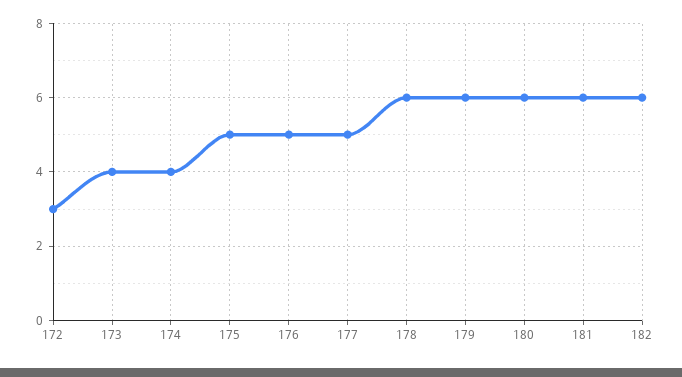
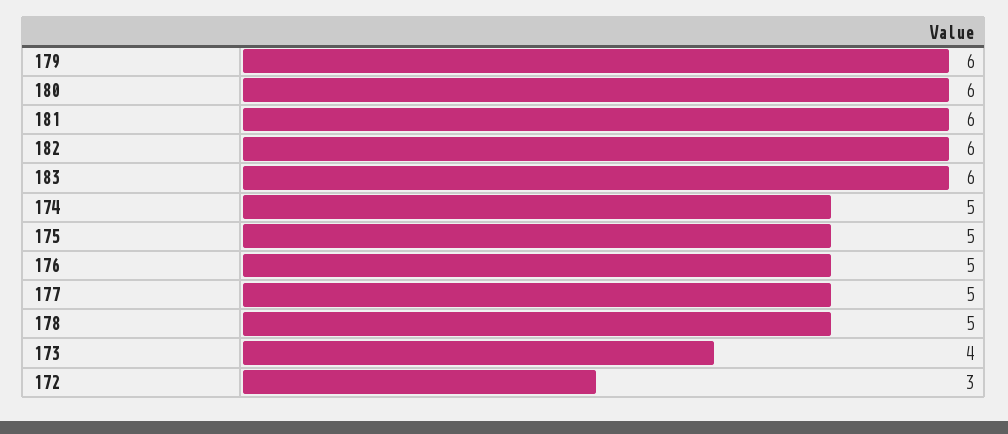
174: 4 -> 5
178: 6 -> 5
183: none -> 6

